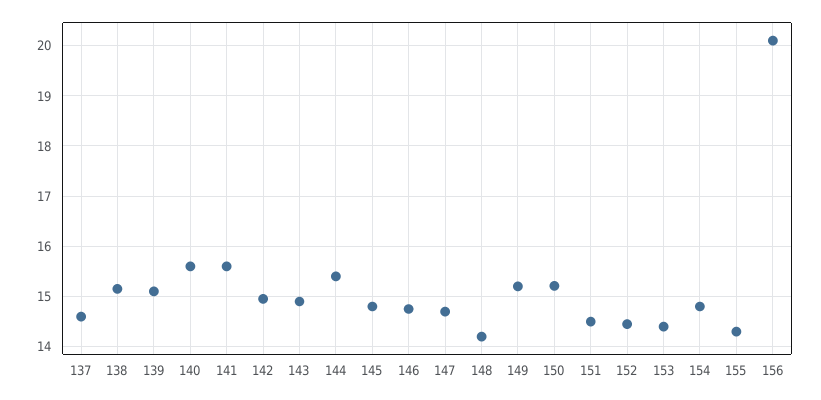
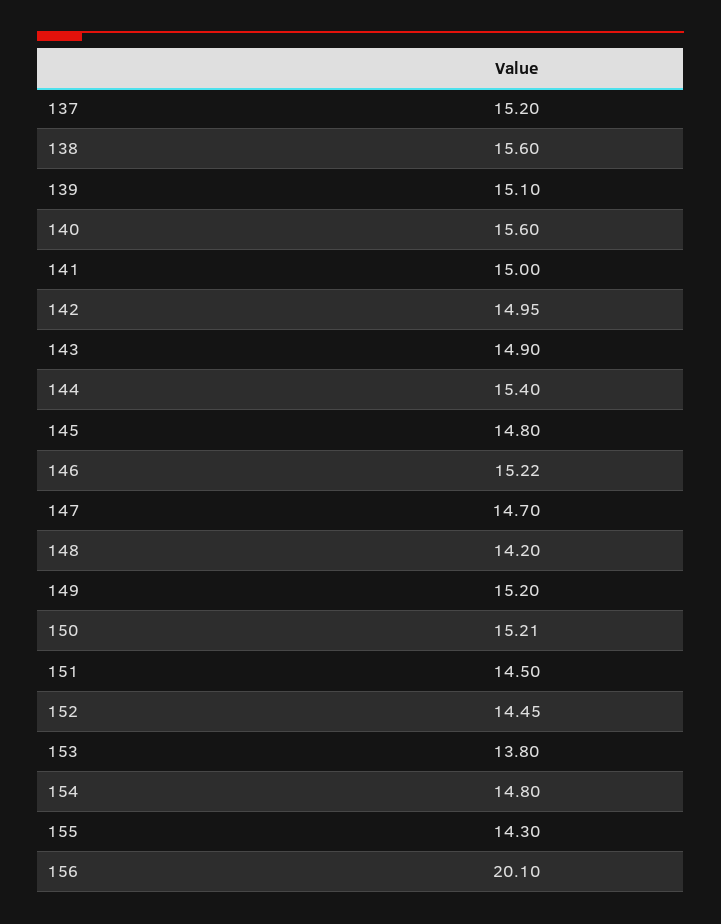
137: 14.6 -> 15.2
138: 15.2 -> 15.6
141: 15.6 -> 15
146: 14.8 -> 15.22
153: 14.4 -> 13.8

